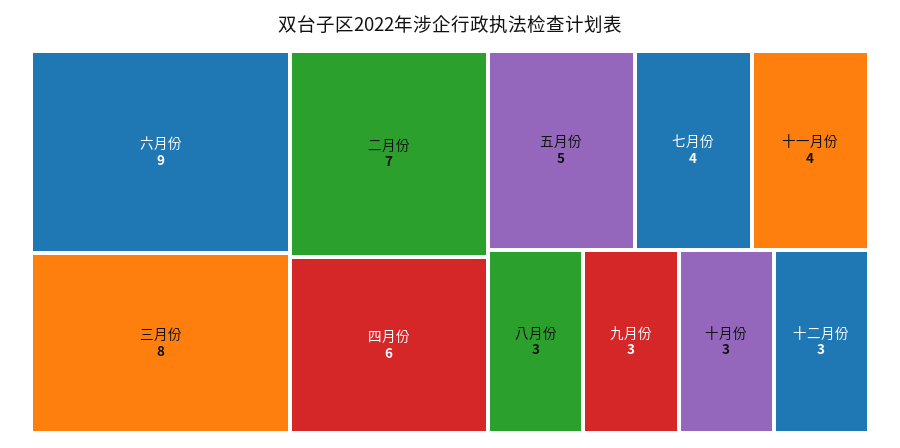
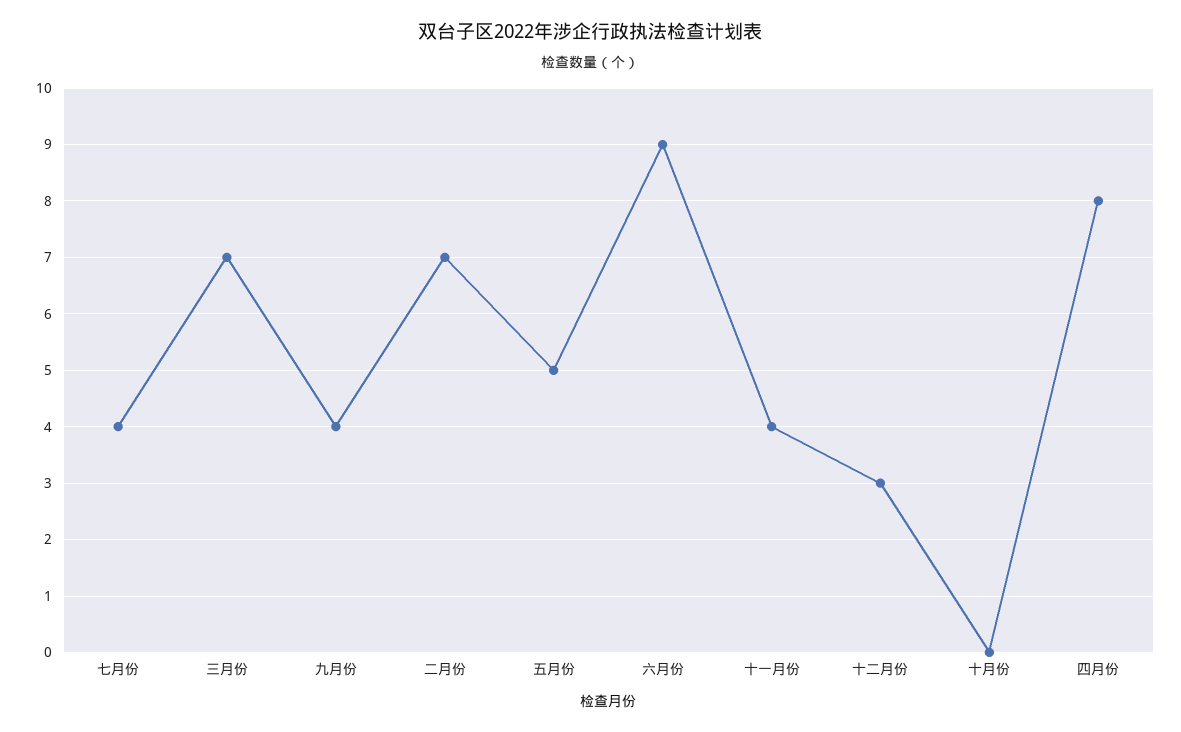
三月份: 8 -> 7
四月份: 6 -> 8
八月份: 3 -> none
九月份: 3 -> 4
十月份: 3 -> 0

